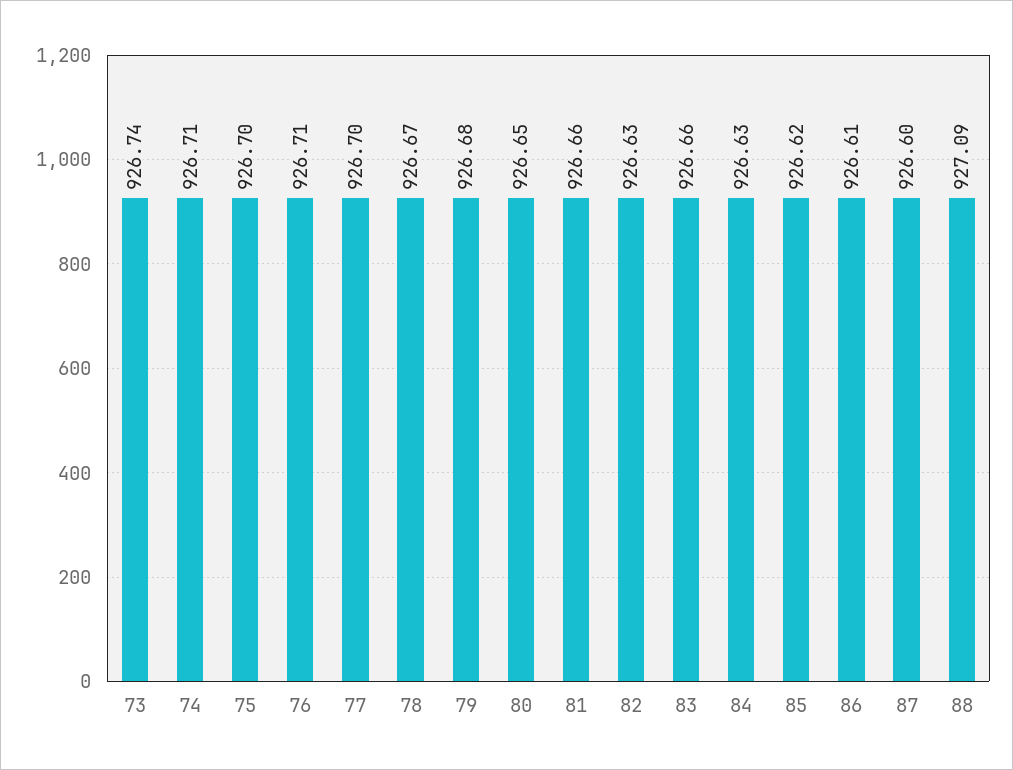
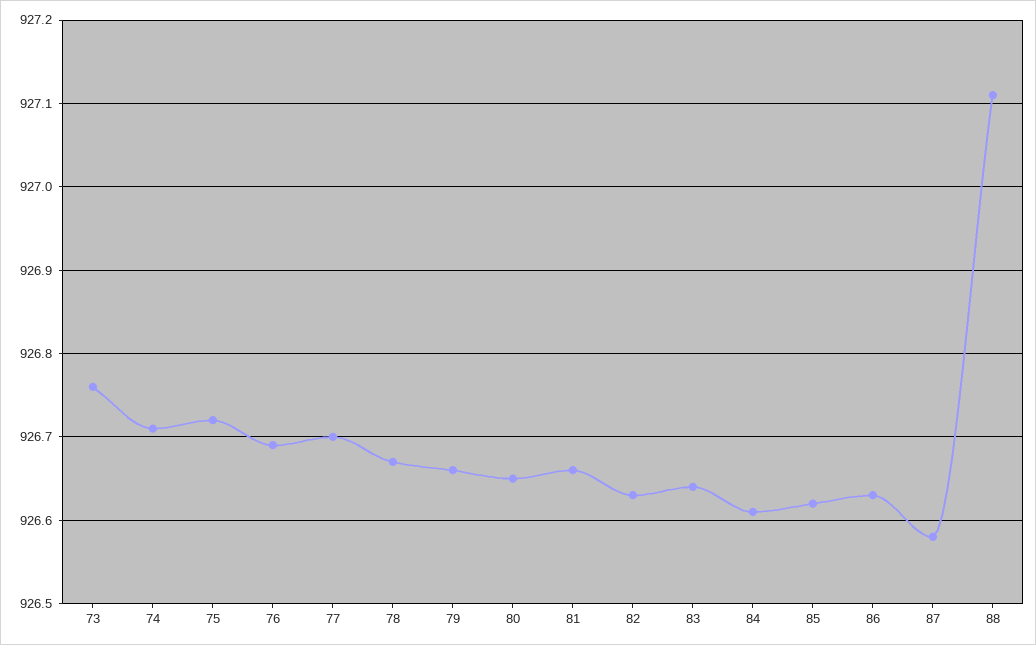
73: 926.74 -> 926.76
75: 926.7 -> 926.72
76: 926.71 -> 926.69
79: 926.68 -> 926.66
83: 926.66 -> 926.64
84: 926.63 -> 926.61
86: 926.61 -> 926.63
87: 926.6 -> 926.58
88: 927.09 -> 927.11

